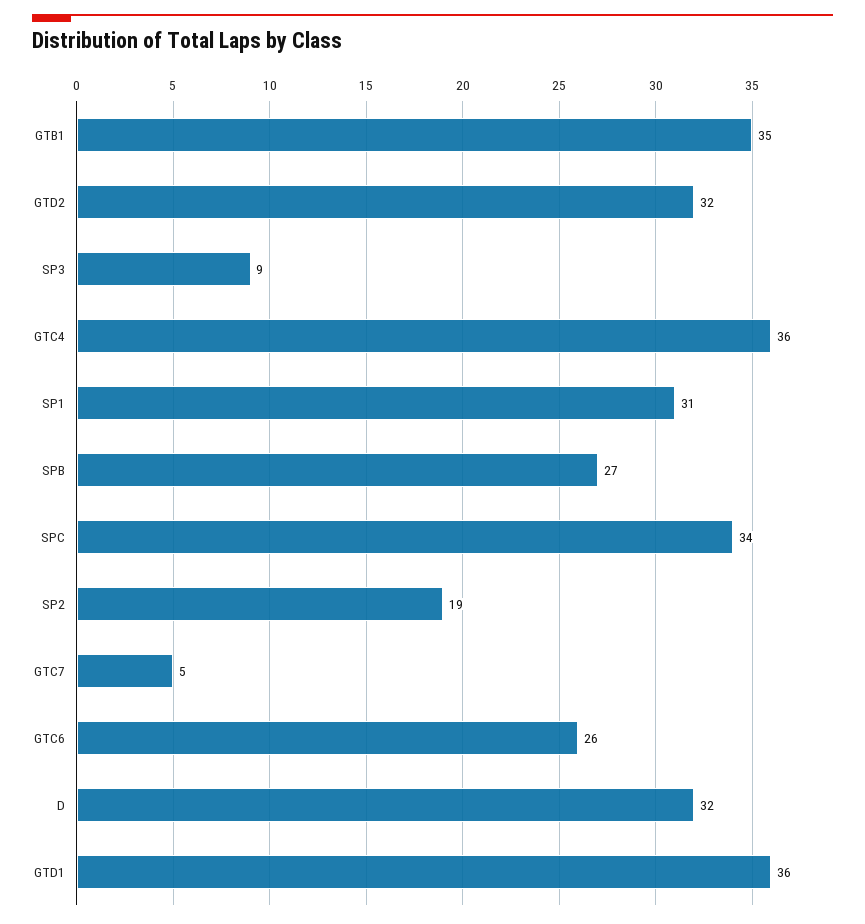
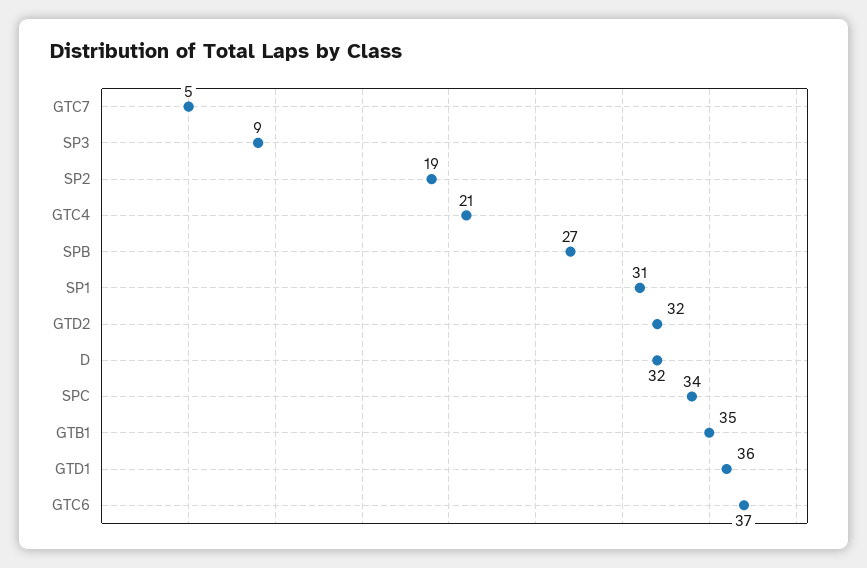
GTC4: 36 -> 21
GTC6: 26 -> 37

